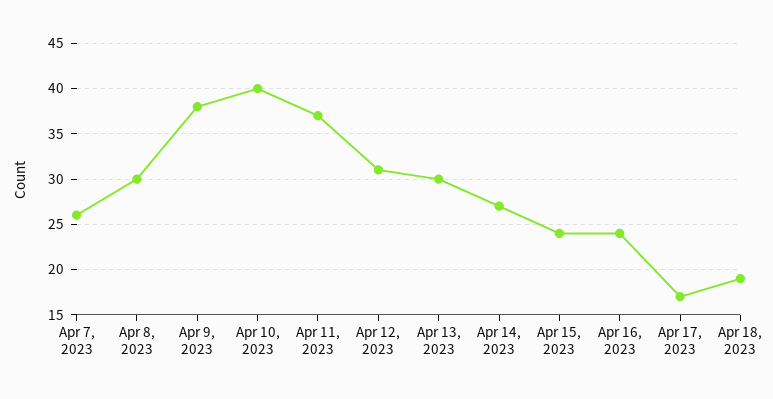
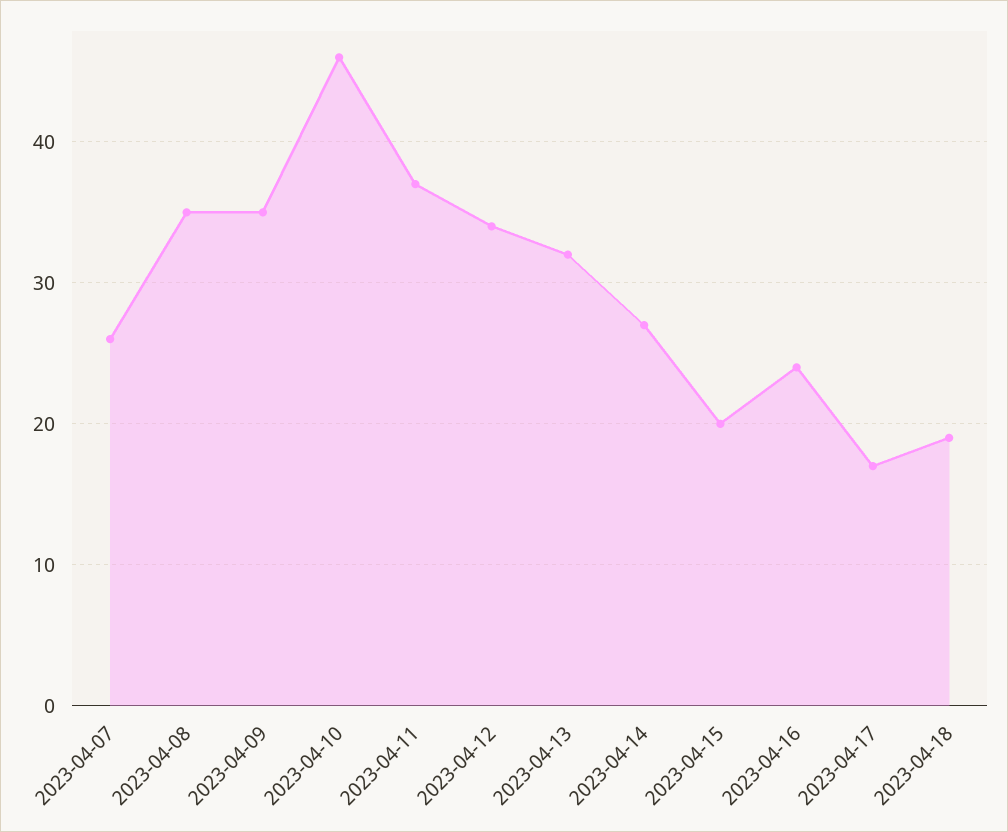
Apr 8, 2023: 30 -> 35
Apr 9, 2023: 38 -> 35
Apr 10, 2023: 40 -> 46
Apr 12, 2023: 31 -> 34
Apr 13, 2023: 30 -> 32
Apr 15, 2023: 24 -> 20

